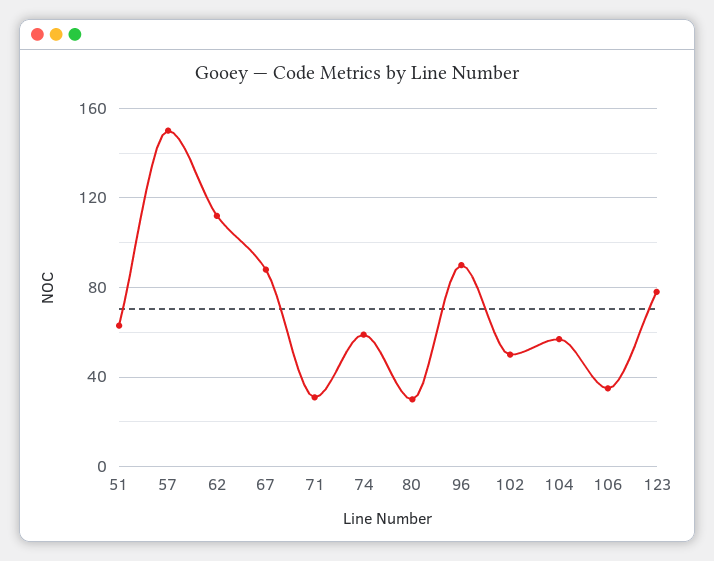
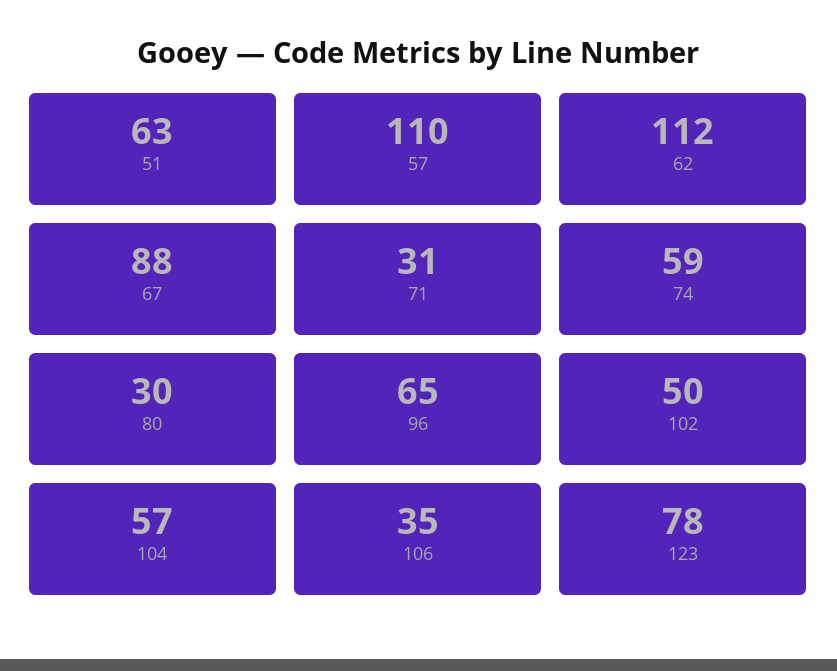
57: 150 -> 110
96: 90 -> 65

